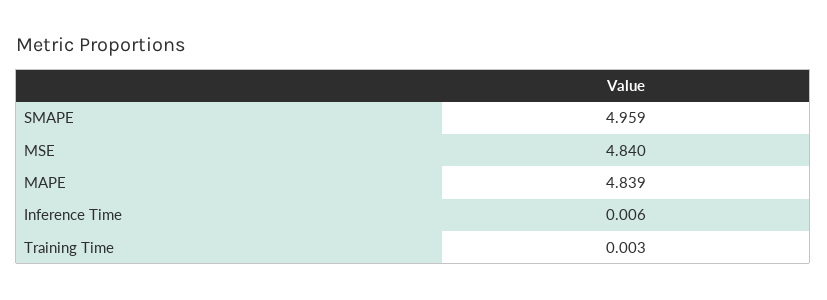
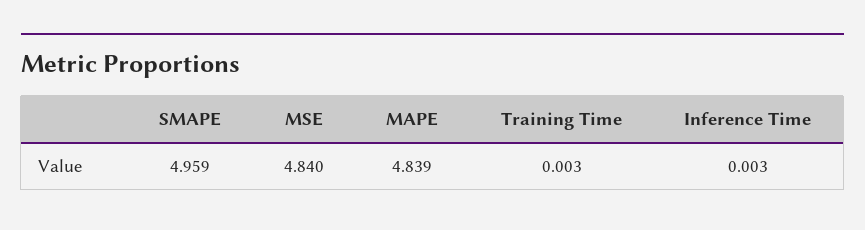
Inference Time: 0.006 -> 0.003

